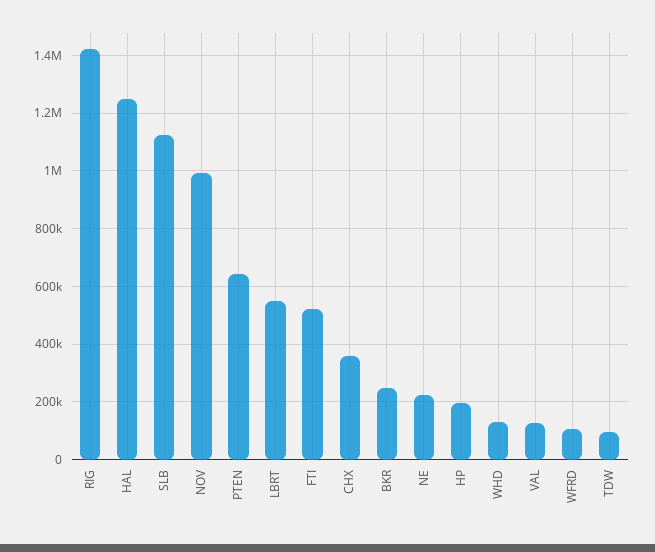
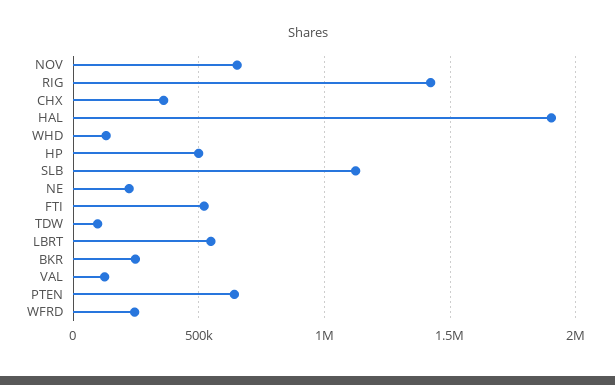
HAL: 1250000 -> 1900000
NOV: 1000000 -> 650000
HP: 200000 -> 500000
WFRD: 100000 -> 250000

